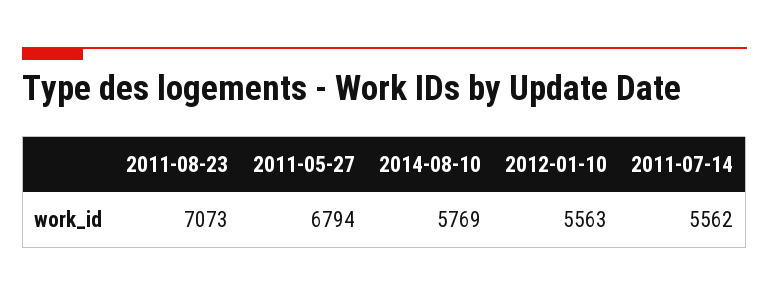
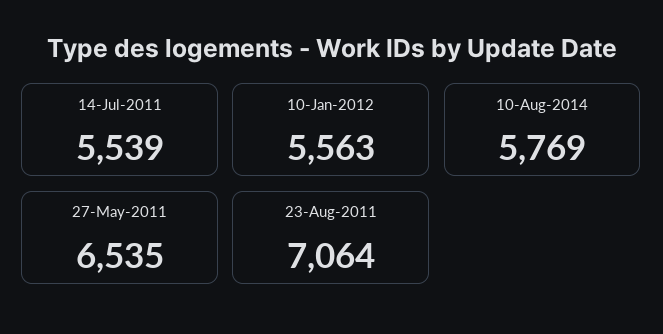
2011-08-23: 7073 -> 7064
2011-05-27: 6794 -> 6535
2011-07-14: 5562 -> 5539

